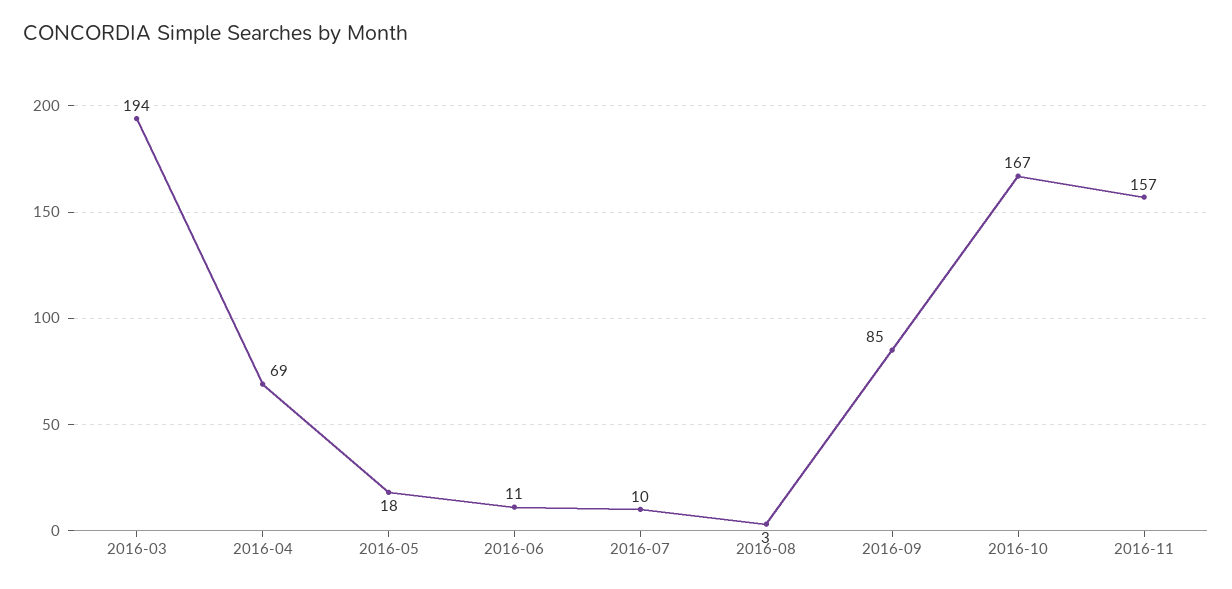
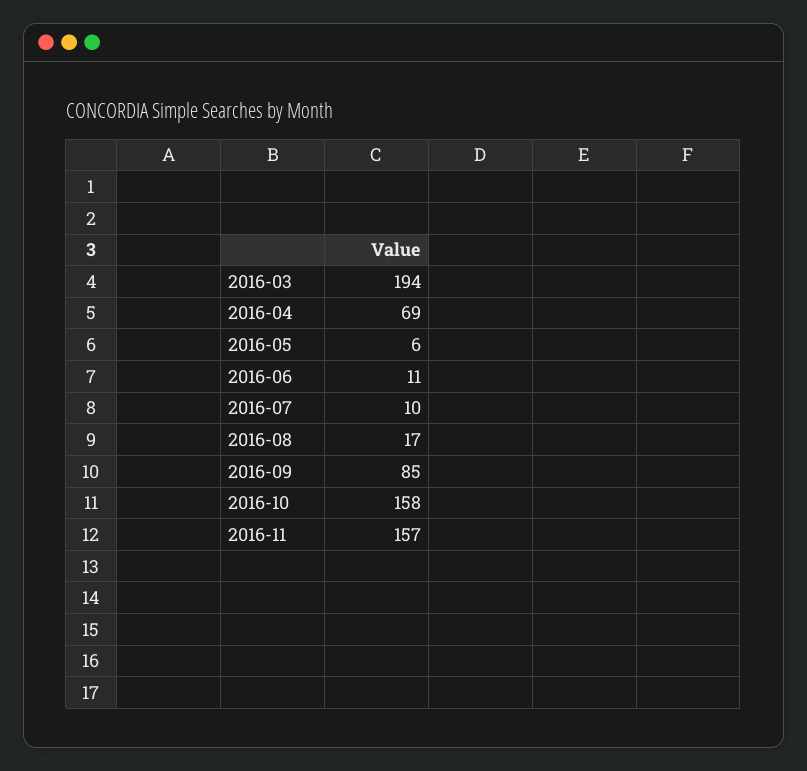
2016-05: 18 -> 6
2016-08: 3 -> 17
2016-10: 167 -> 158

